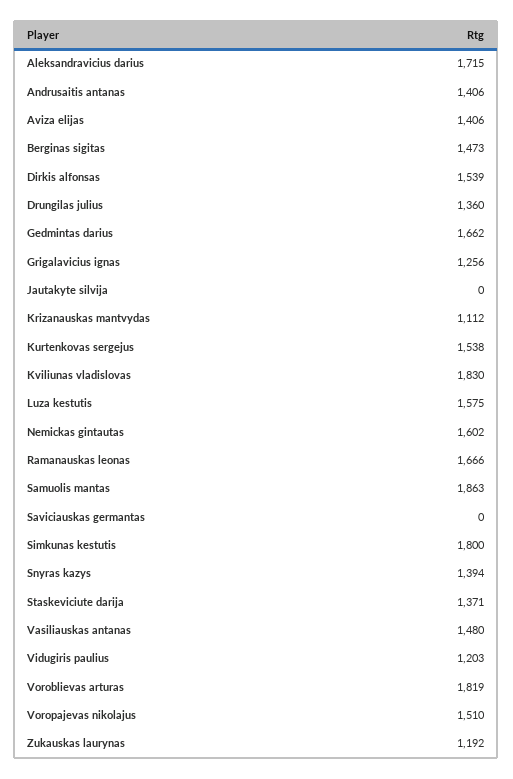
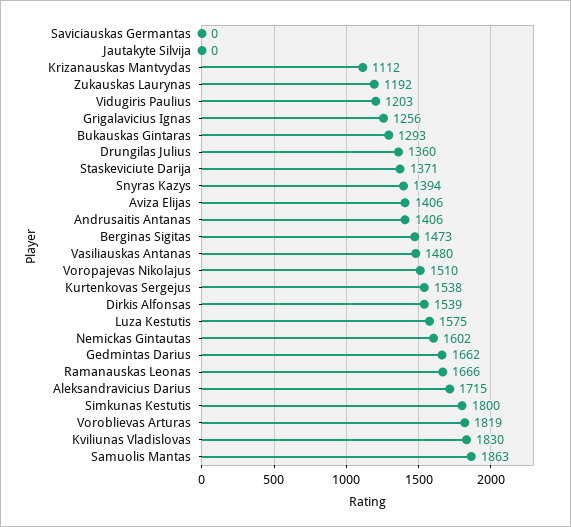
Bukauskas Gintaras: none -> 1293

